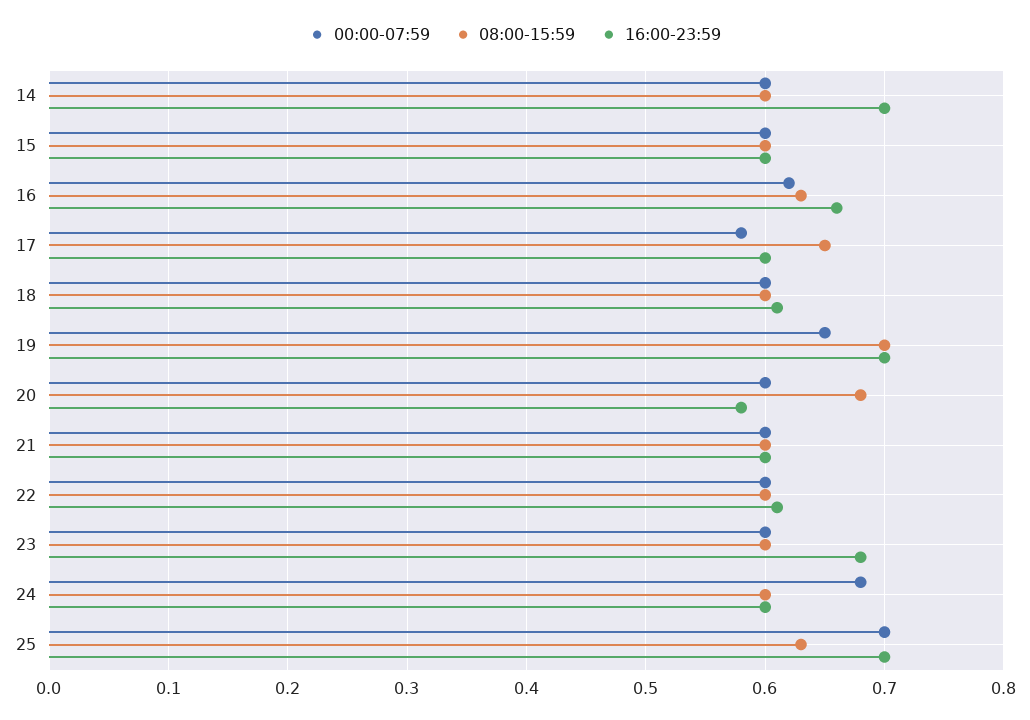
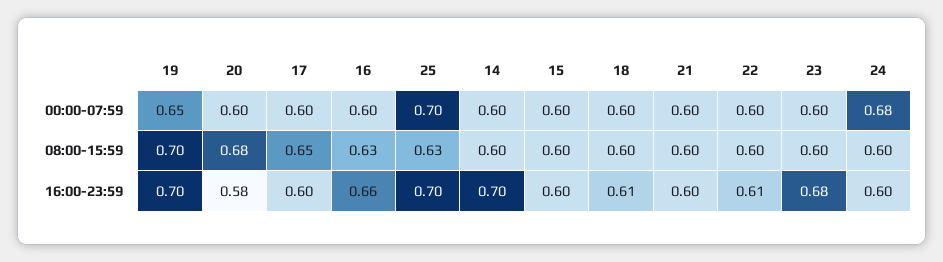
00:00-07:59, 16: 0.62 -> 0.6
00:00-07:59, 17: 0.58 -> 0.6

